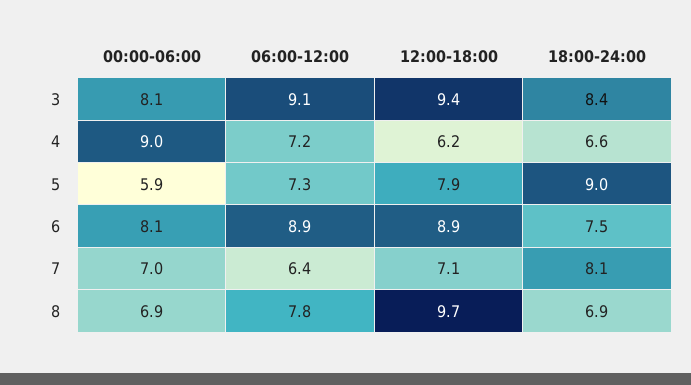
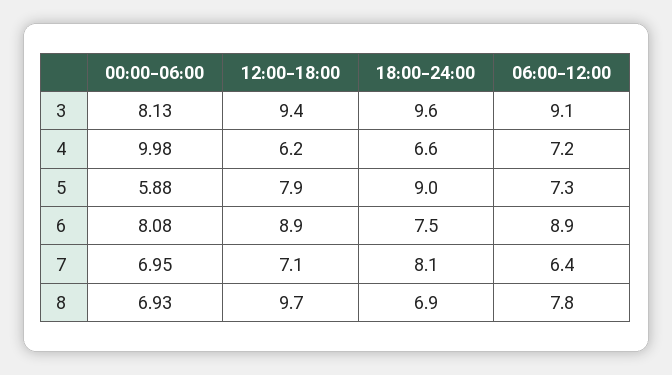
18:00-24:00, 3: 8.4 -> 9.6
00:00-06:00, 4: 9 -> 9.98

